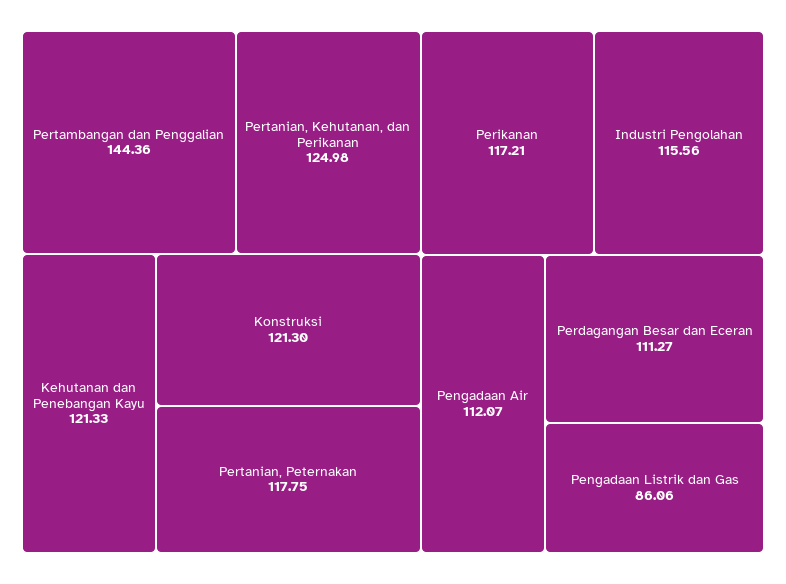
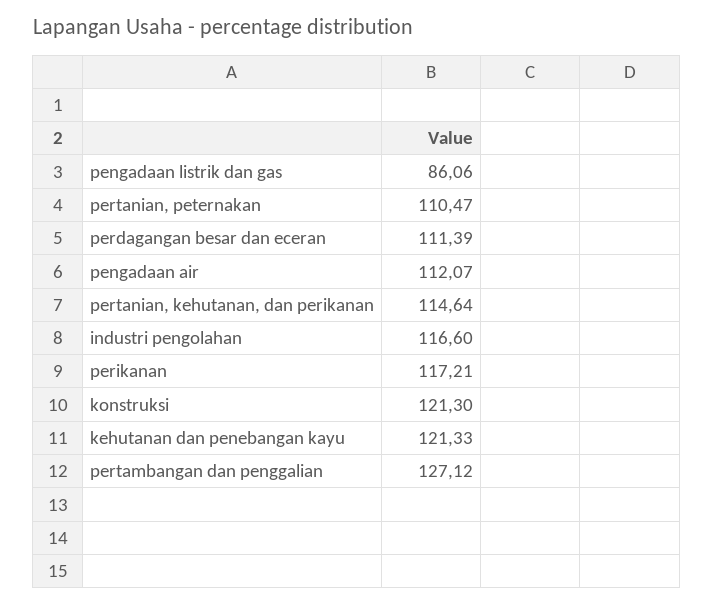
Pertambangan dan Penggalian: 144.36 -> 127.12
Pertanian, Kehutanan, dan Perikanan: 124.98 -> 114.64
Pertanian, Peternakan: 117.75 -> 110.47
Industri Pengolahan: 115.56 -> 116.6
Perdagangan Besar dan Eceran: 111.27 -> 111.39

